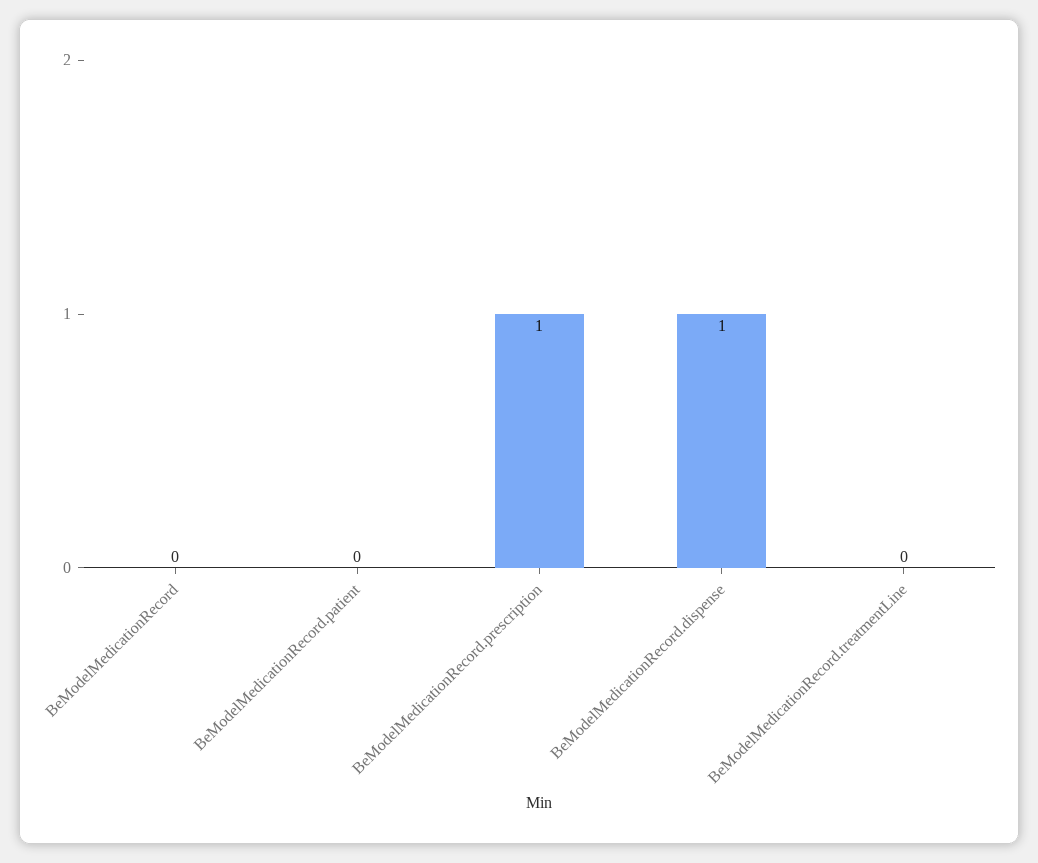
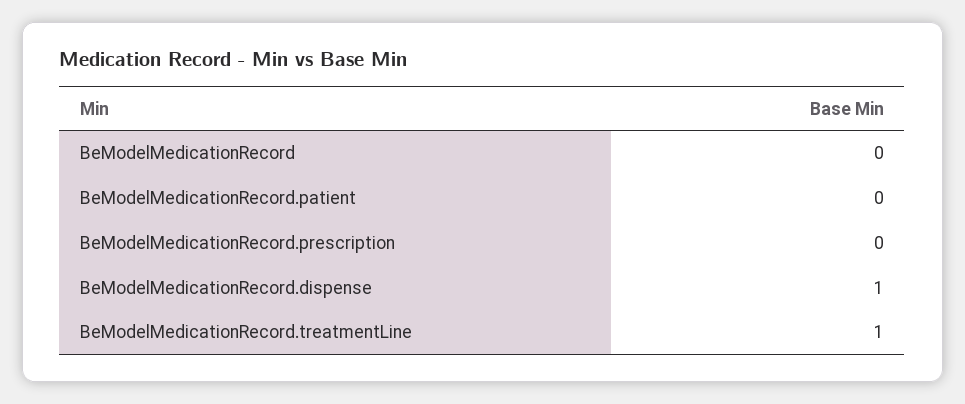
BeModelMedicationRecord.prescription: 1 -> 0
BeModelMedicationRecord.treatmentLine: 0 -> 1

